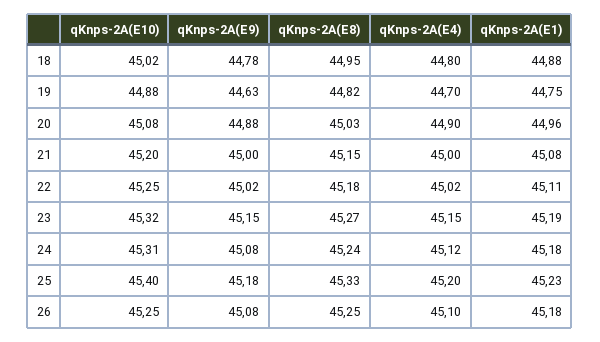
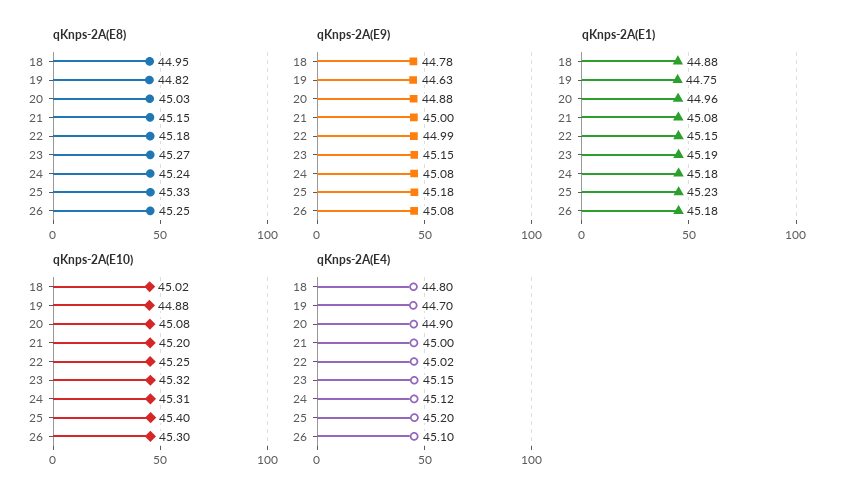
qKnps-2A(E9), 22: 45.02 -> 44.99
qKnps-2A(E1), 22: 45.11 -> 45.15
qKnps-2A(E10), 26: 45.25 -> 45.3

